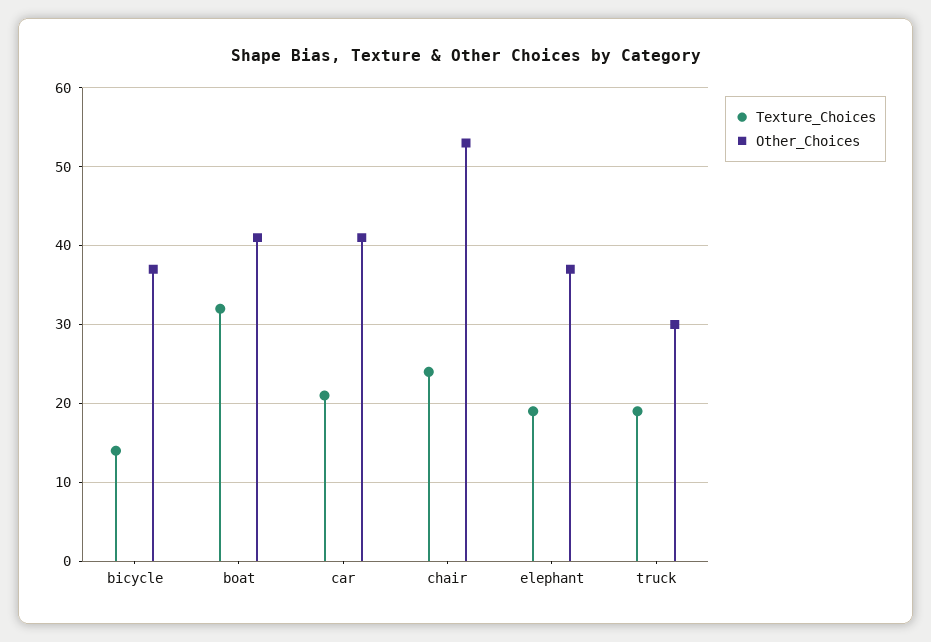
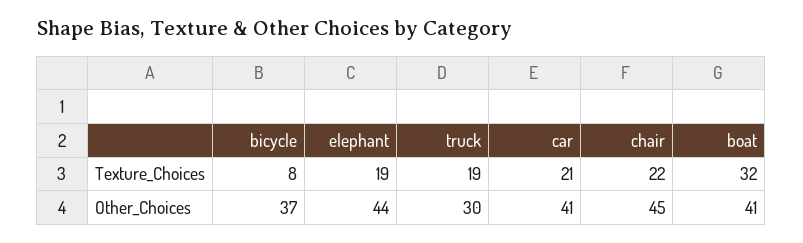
Texture_Choices, bicycle: 14 -> 8
Texture_Choices, chair: 24 -> 22
Other_Choices, chair: 53 -> 45
Other_Choices, elephant: 37 -> 44

